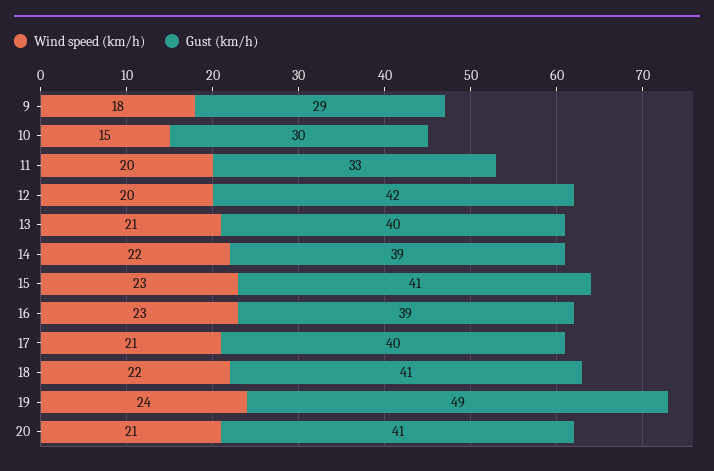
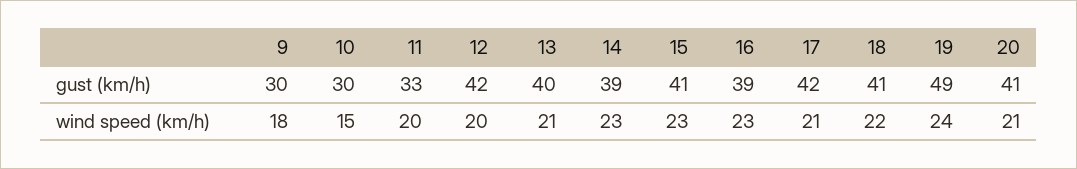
Gust (km/h), 9: 29 -> 30
Wind speed (km/h), 14: 22 -> 23
Gust (km/h), 17: 40 -> 42

